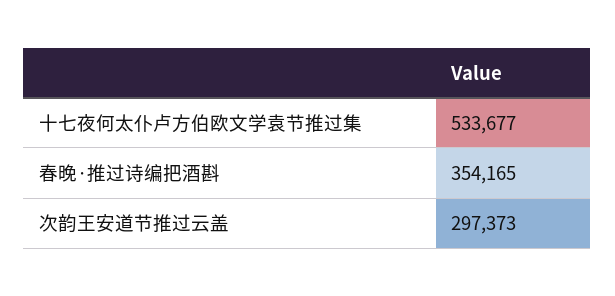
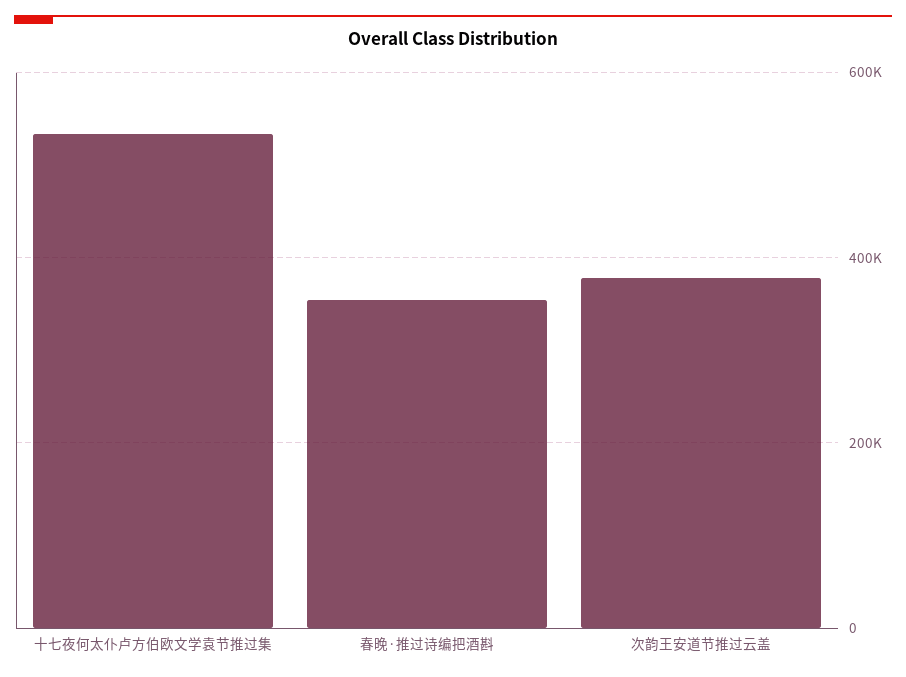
次韵王安道节推过云盖: 297373 -> 380000

